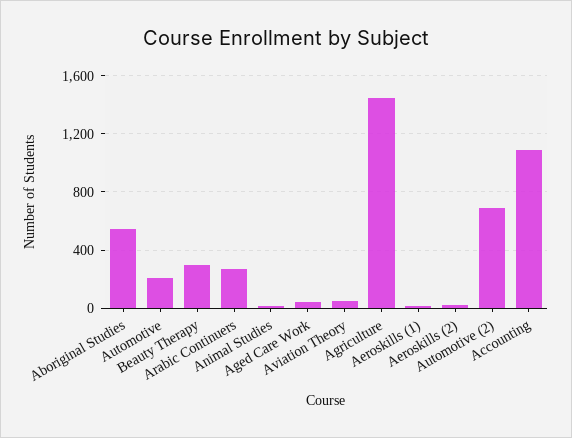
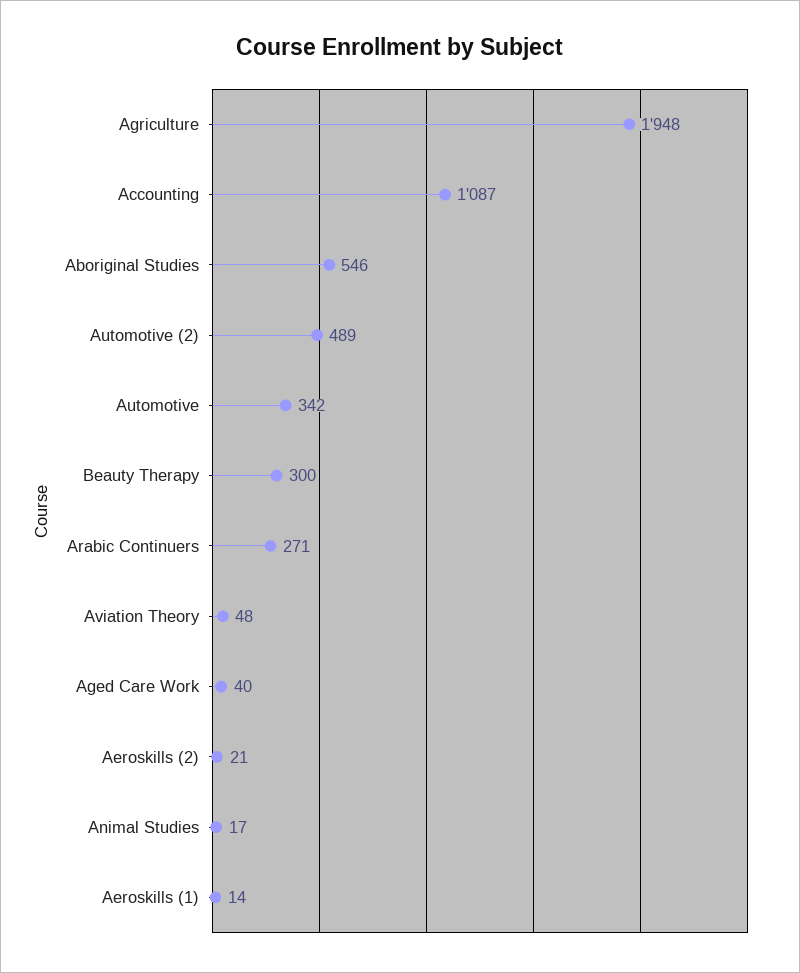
Automotive: 200 -> 342
Agriculture: 1450 -> 1948
Automotive (2): 700 -> 489

